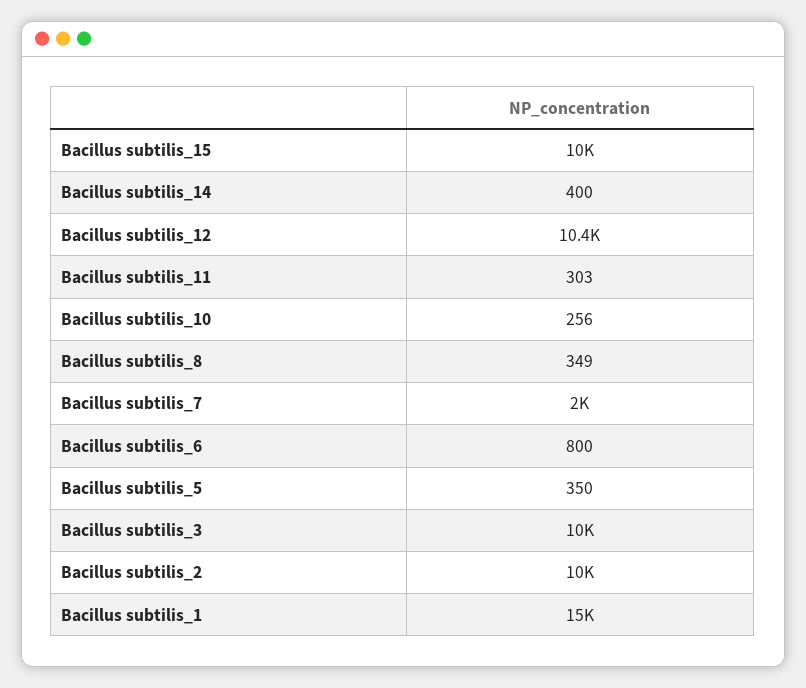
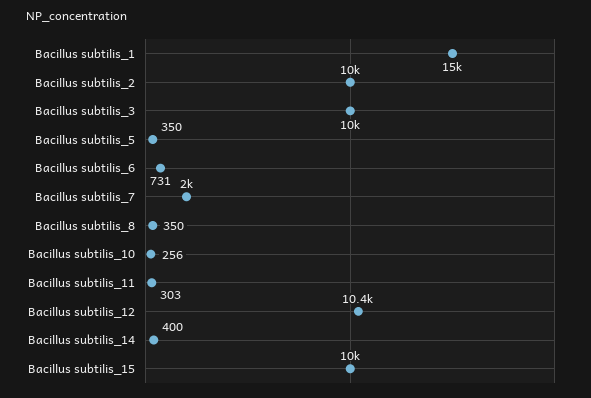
Bacillus subtilis_8: 349 -> 350
Bacillus subtilis_6: 800 -> 731

